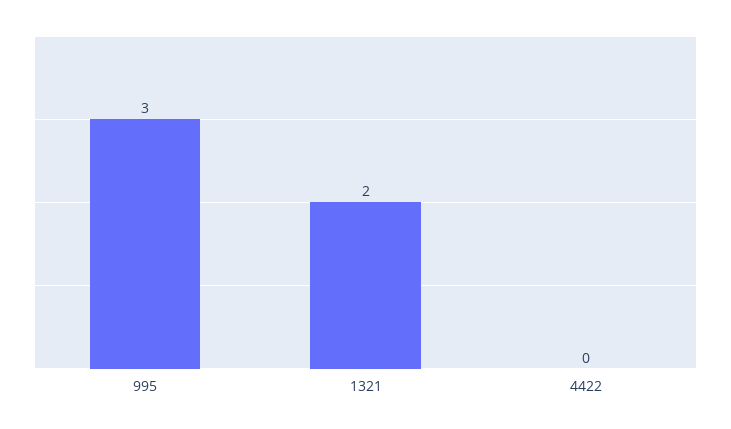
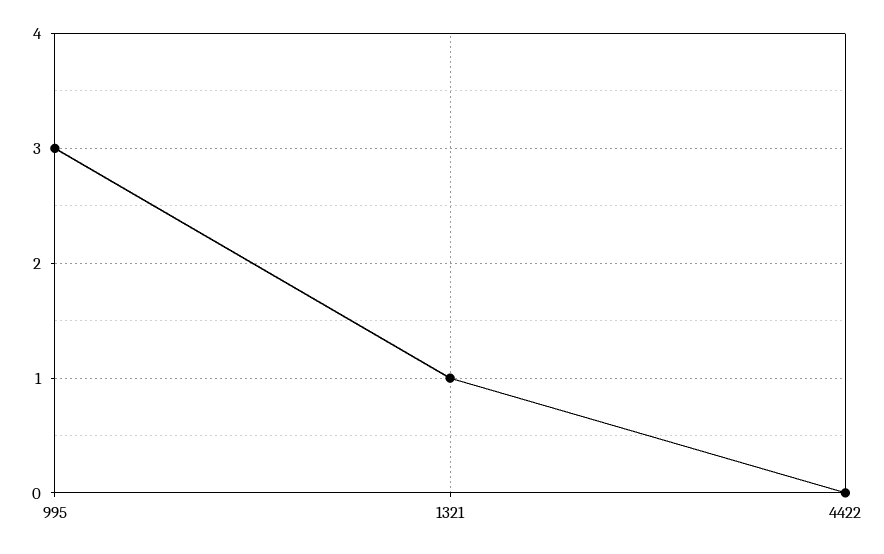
1321: 2 -> 1

